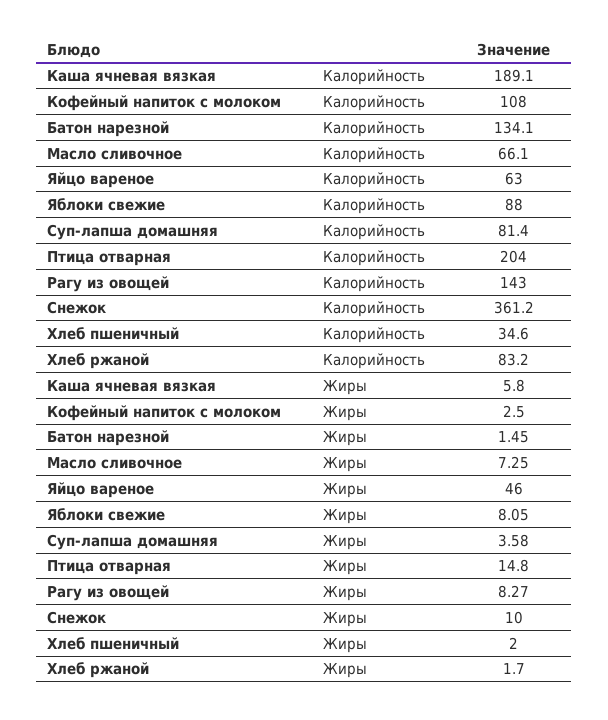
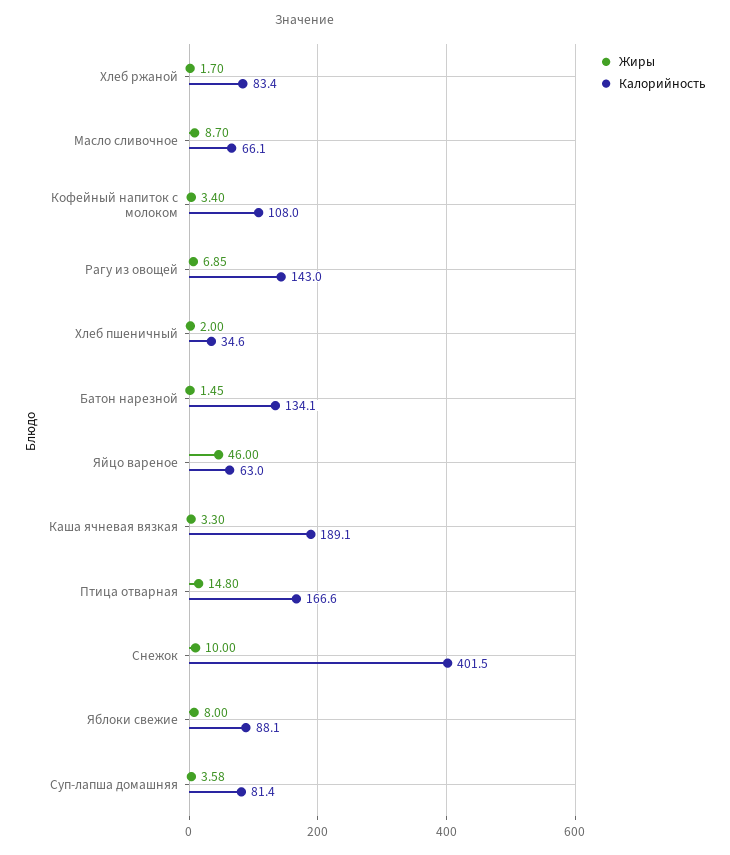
Калорийность, Яблоки свежие: 88 -> 88.1
Калорийность, Птица отварная: 204 -> 166.6
Калорийность, Снежок: 361.2 -> 401.5
Калорийность, Хлеб ржаной: 83.2 -> 83.4
Жиры, Каша ячневая вязкая: 5.8 -> 3.3
Жиры, Кофейный напиток с молоком: 2.5 -> 3.4
Жиры, Масло сливочное: 7.25 -> 8.7
Жиры, Яблоки свежие: 8.05 -> 8
Жиры, Рагу из овощей: 8.27 -> 6.85

